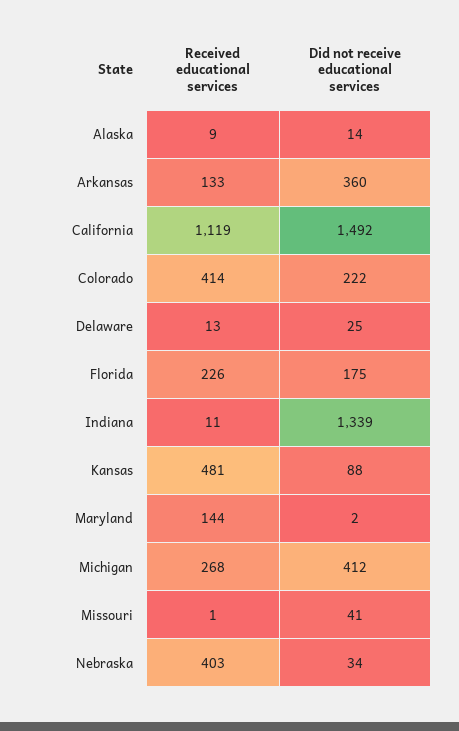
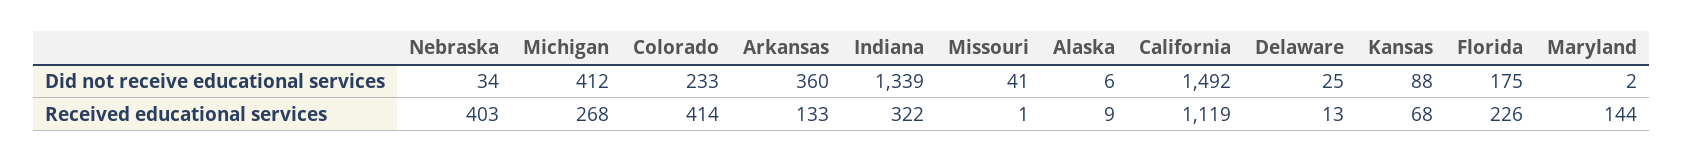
Did not receive educational services, Alaska: 14 -> 6
Did not receive educational services, Colorado: 222 -> 233
Received educational services, Indiana: 11 -> 322
Received educational services, Kansas: 481 -> 68

